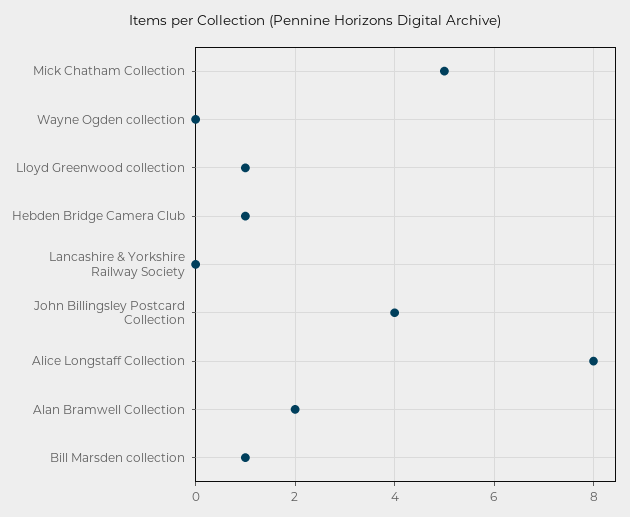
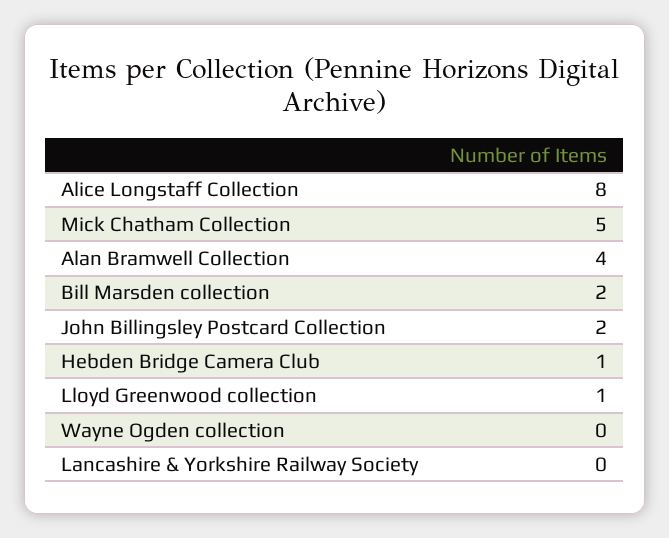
John Billingsley Postcard Collection: 4 -> 2
Alan Bramwell Collection: 2 -> 4
Bill Marsden collection: 1 -> 2

